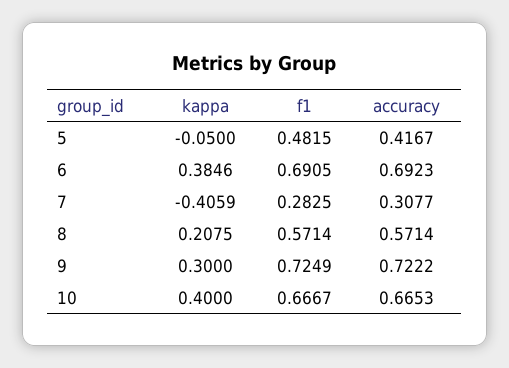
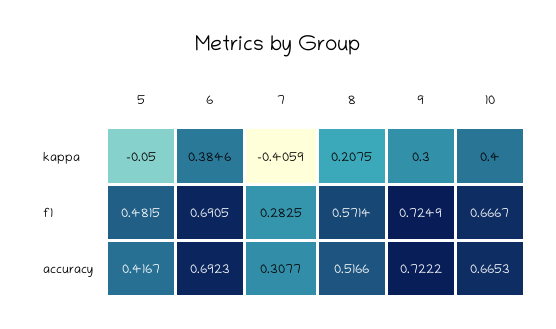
accuracy, 8: 0.5714 -> 0.5166

